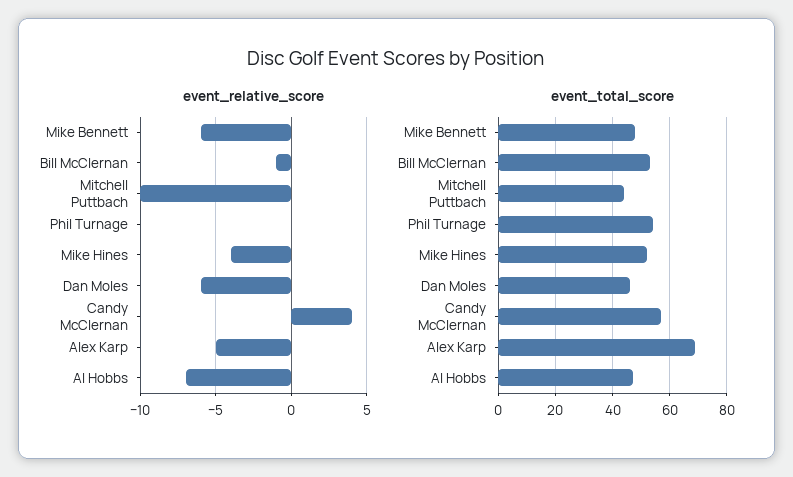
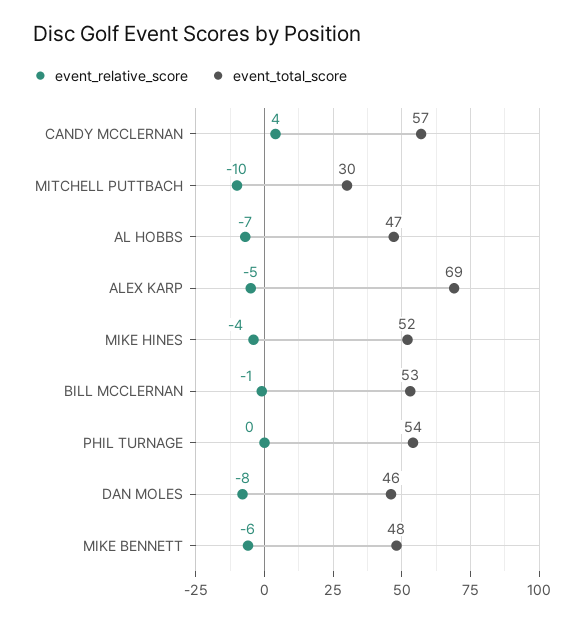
event_relative_score, Dan Moles: -6 -> -8
event_total_score, Mitchell Puttbach: 45 -> 30

